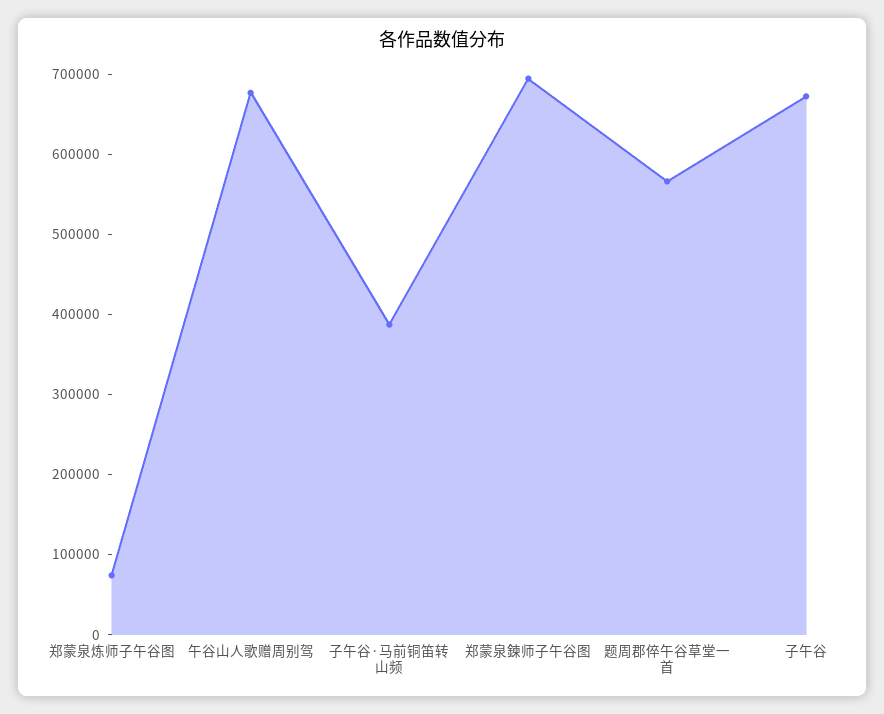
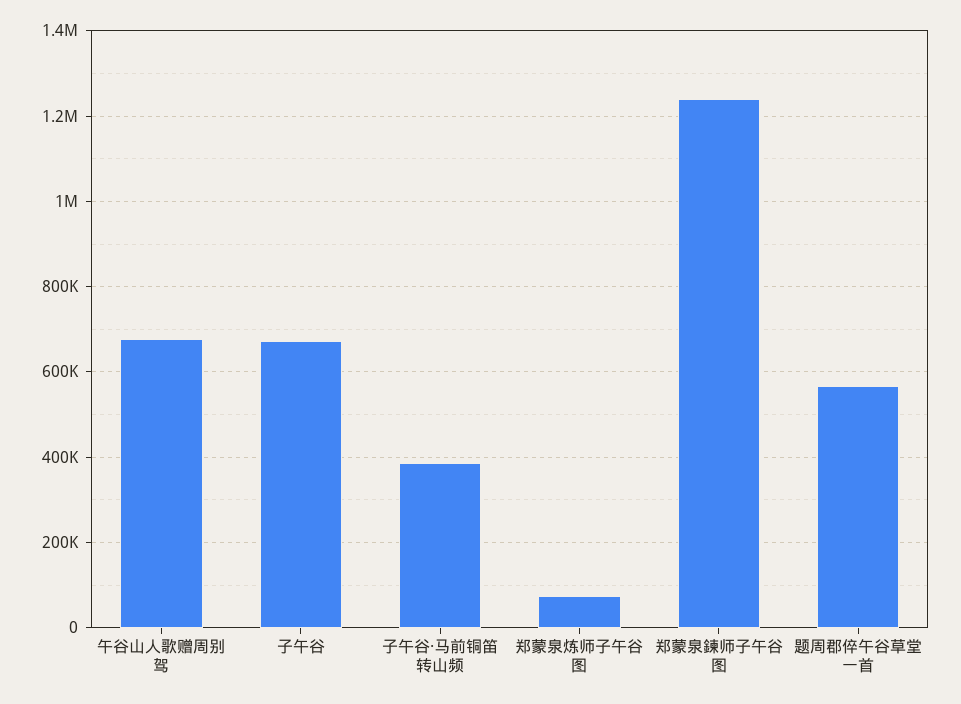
郑蒙泉鍊师子午谷图: 700000 -> 1240000

